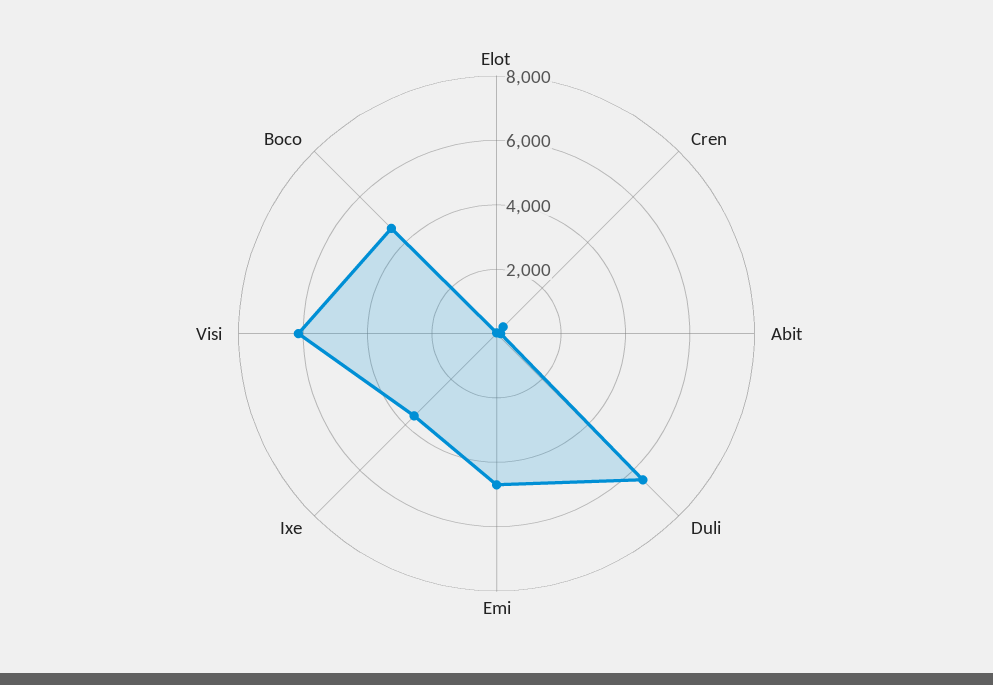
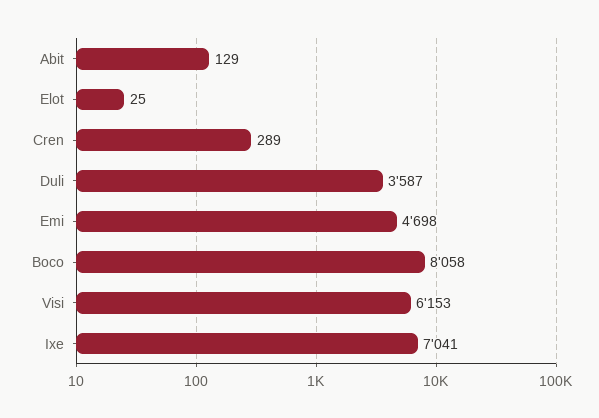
Duli: 6500 -> 3587
Ixe: 3500 -> 7041
Boco: 4500 -> 8058

